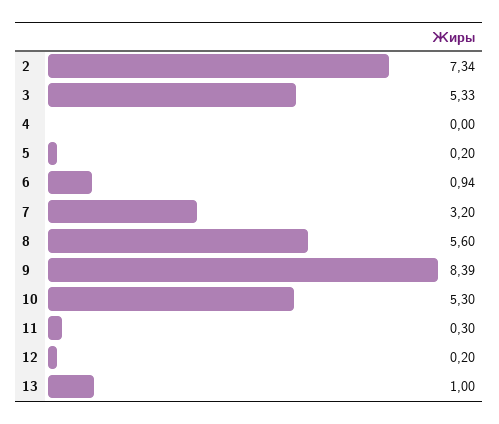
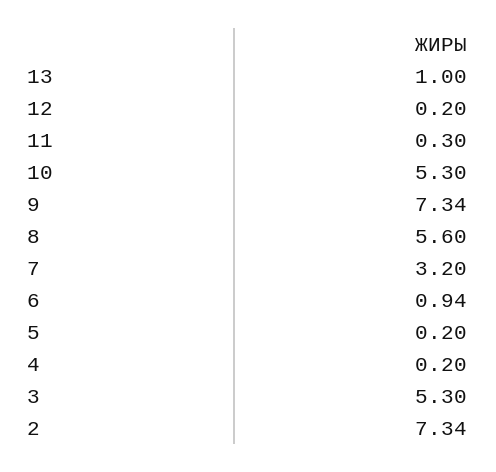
3: 5.33 -> 5.3
4: 0 -> 0.2
9: 8.39 -> 7.34

